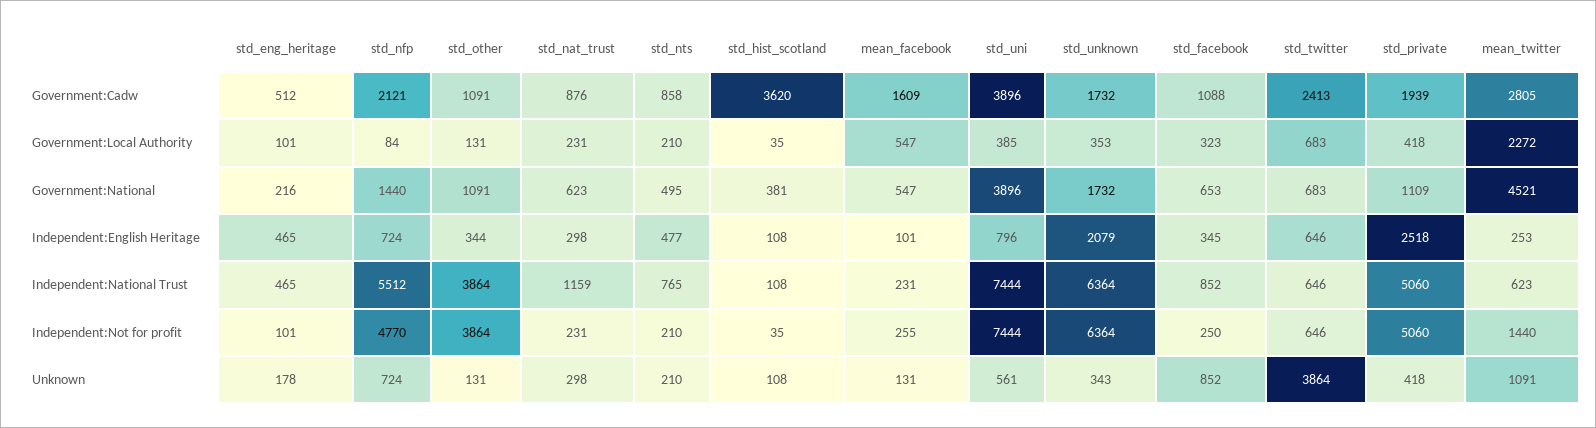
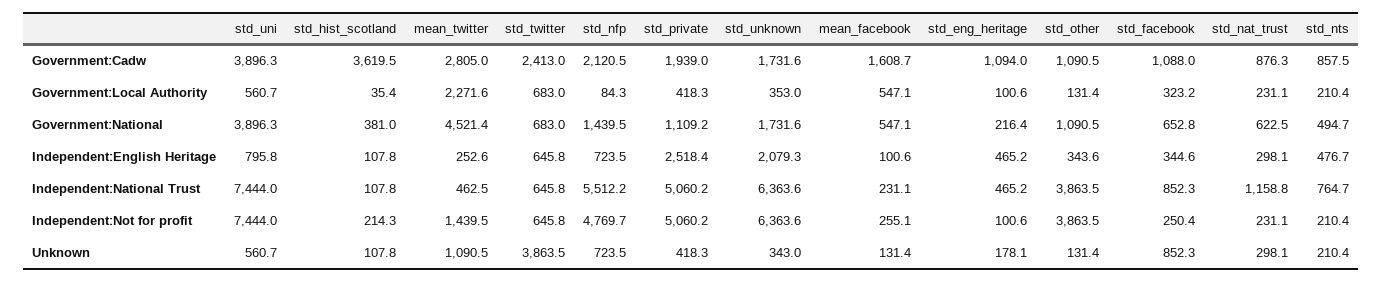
std_eng_heritage, Government:Cadw: 512 -> 1094
std_uni, Government:Local Authority: 385 -> 560.7
mean_twitter, Independent:National Trust: 623 -> 462.5
std_hist_scotland, Independent:Not for profit: 35 -> 214.3

